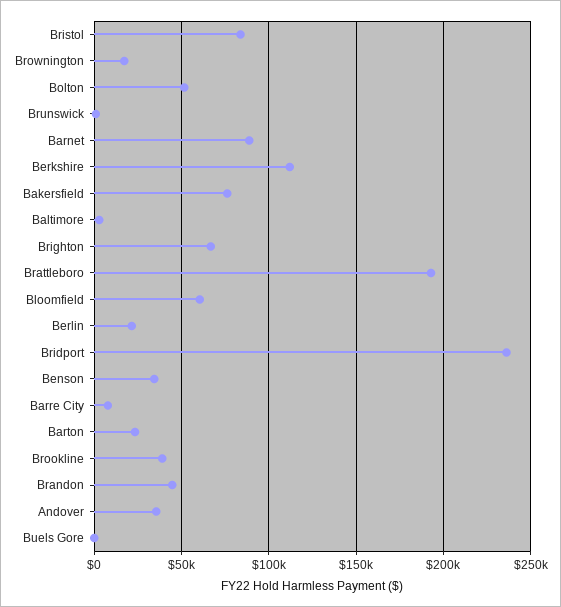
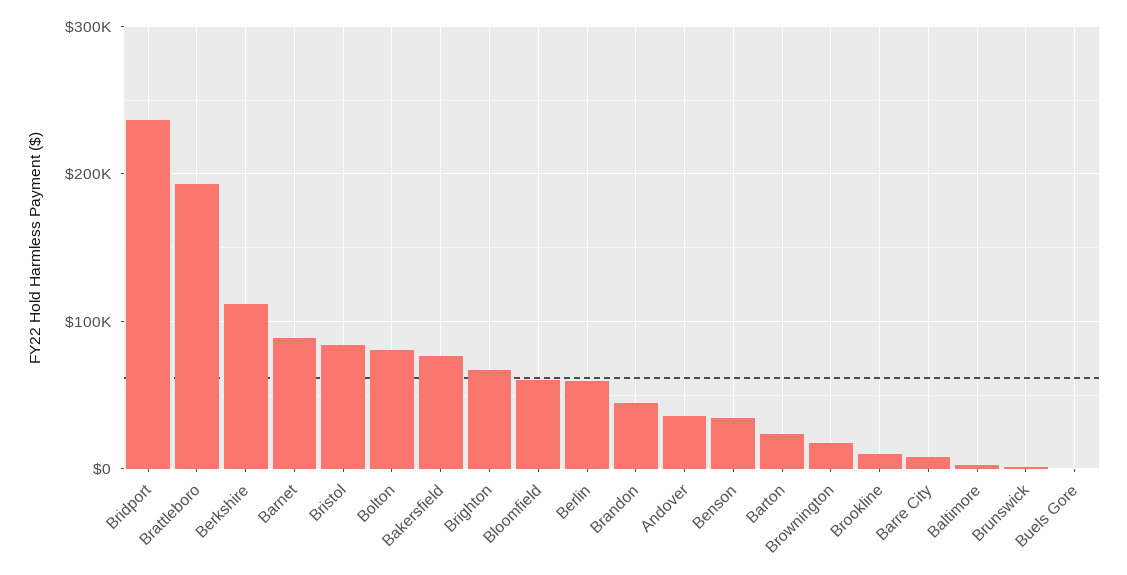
Bolton: 50000 -> 80000
Berlin: 20000 -> 60000
Brookline: 40000 -> 10000

